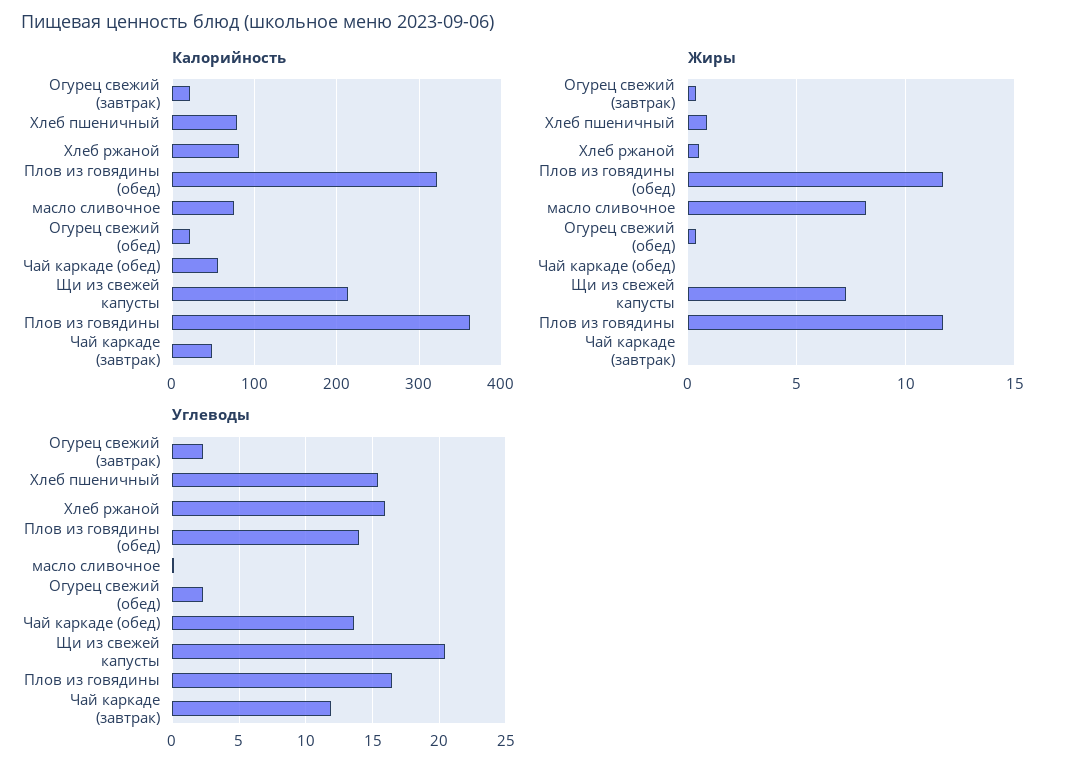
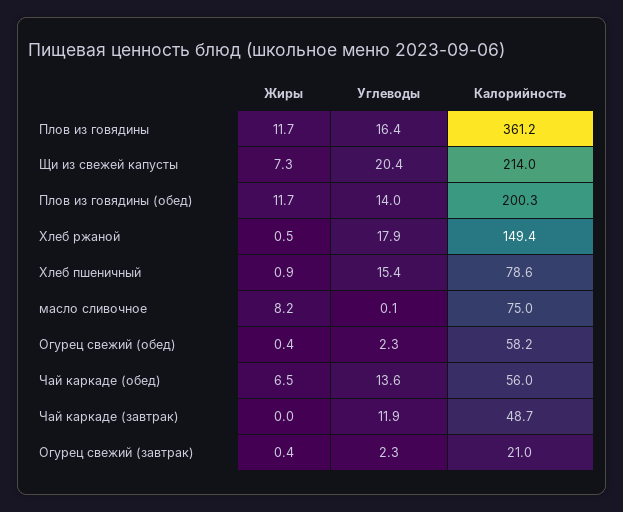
Калорийность, Хлеб ржаной: 80 -> 149.4
Калорийность, Плов из говядины (обед): 320 -> 200.3
Калорийность, Огурец свежий (обед): 20 -> 58.2
Жиры, Чай каркаде (обед): 0 -> 6.5
Углеводы, Хлеб ржаной: 16 -> 17.9

